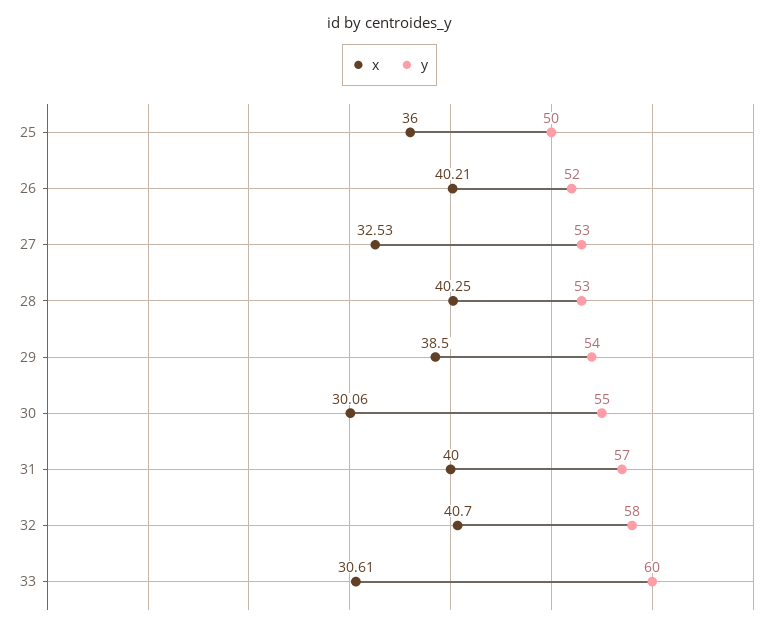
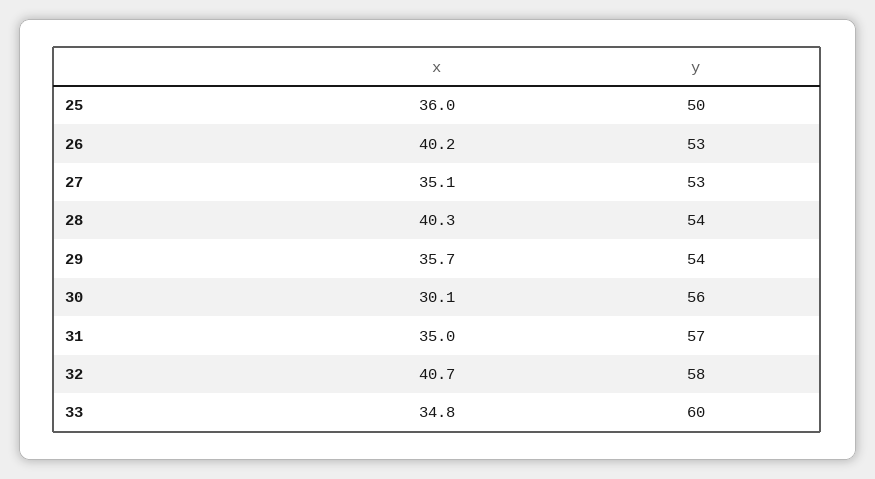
y, 26: 52 -> 53
x, 27: 32.53 -> 35.1
y, 28: 53 -> 54
x, 29: 38.5 -> 35.7
y, 30: 55 -> 56
x, 31: 40 -> 35
x, 33: 30.61 -> 34.8

